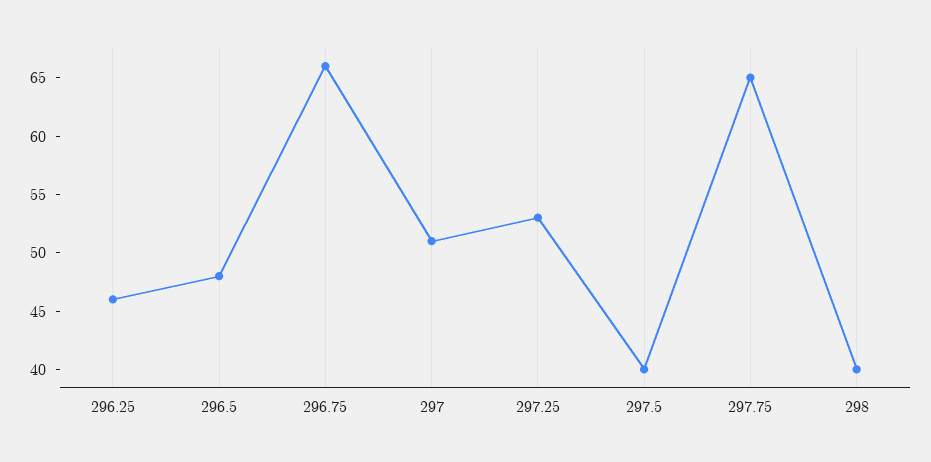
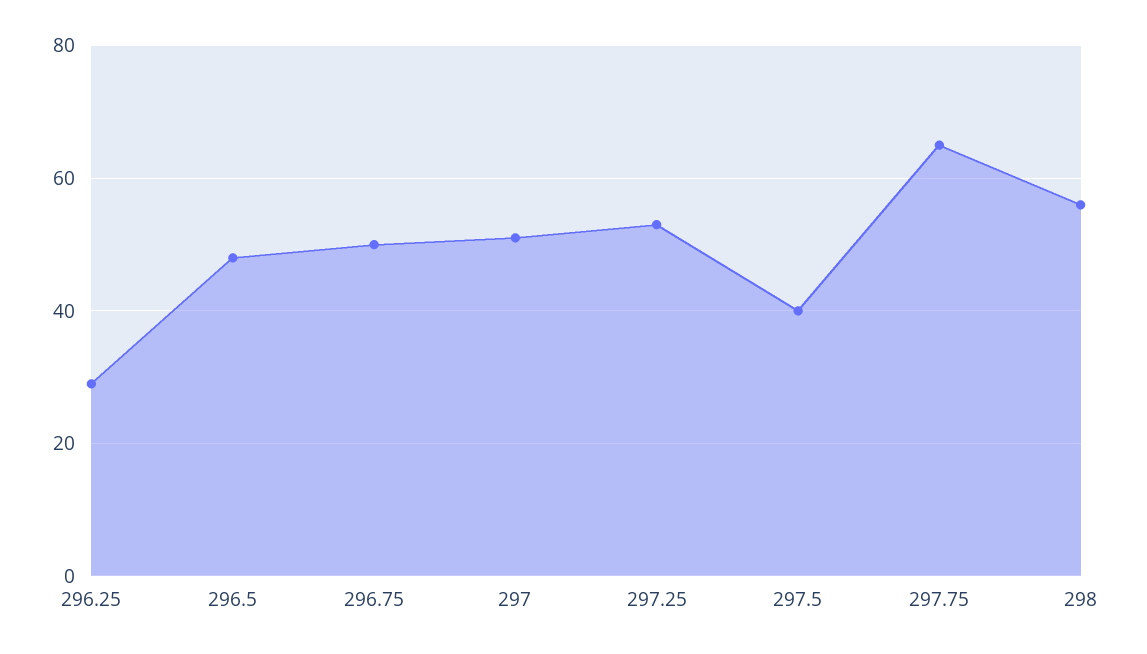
296.25: 46 -> 30
296.75: 66 -> 50
298: 40 -> 55

